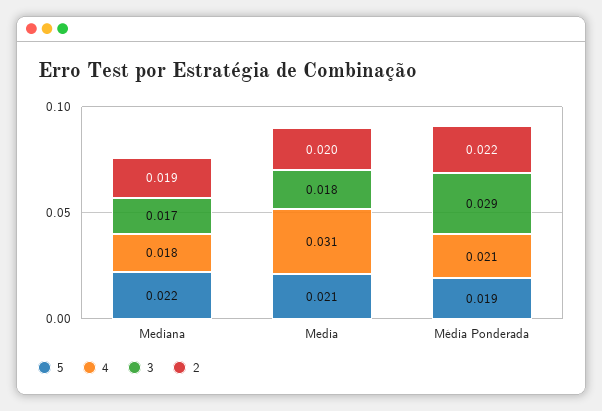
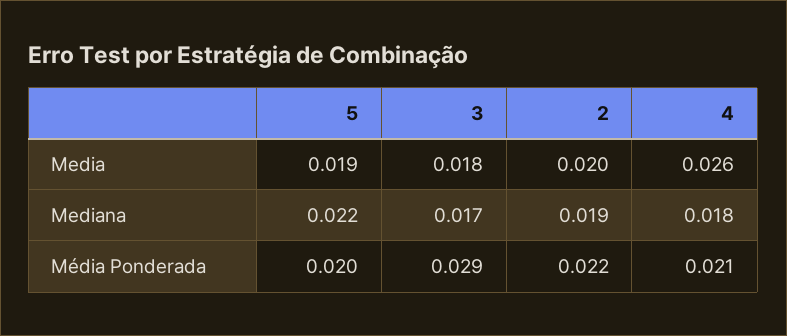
5, Media: 0.021 -> 0.019
4, Media: 0.031 -> 0.026
5, Média Ponderada: 0.019 -> 0.02

